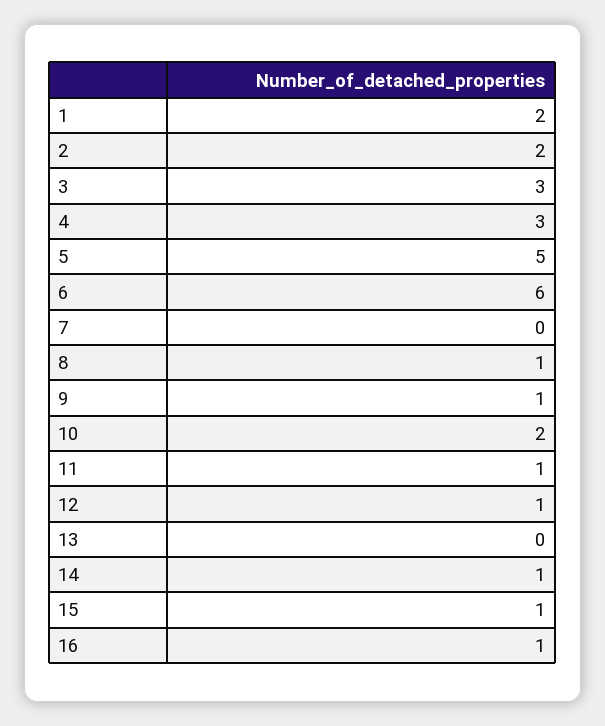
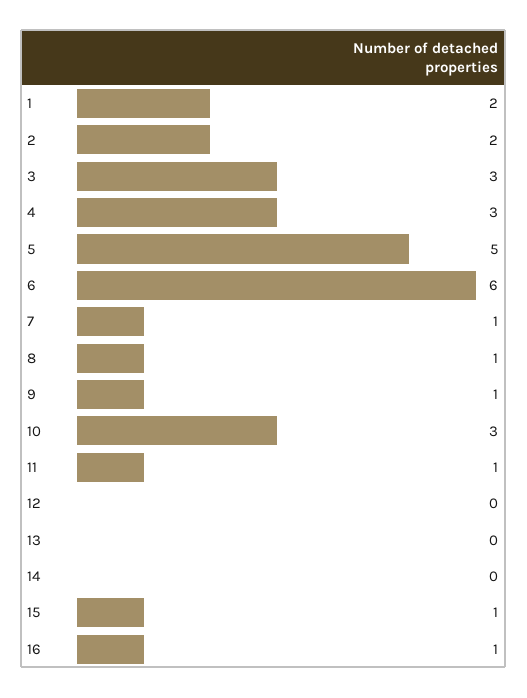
7: 0 -> 1
10: 2 -> 3
12: 1 -> 0
14: 1 -> 0

